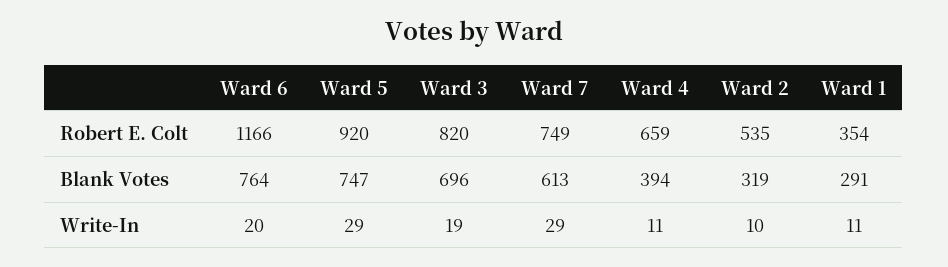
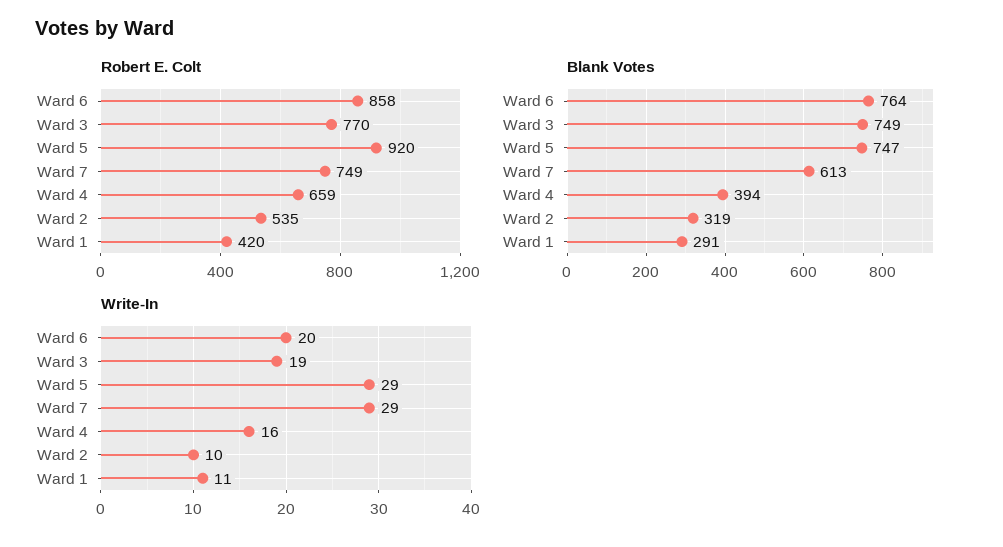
Robert E. Colt, Ward 6: 1166 -> 858
Robert E. Colt, Ward 3: 820 -> 770
Robert E. Colt, Ward 1: 354 -> 420
Blank Votes, Ward 3: 696 -> 749
Write-In, Ward 4: 11 -> 16

